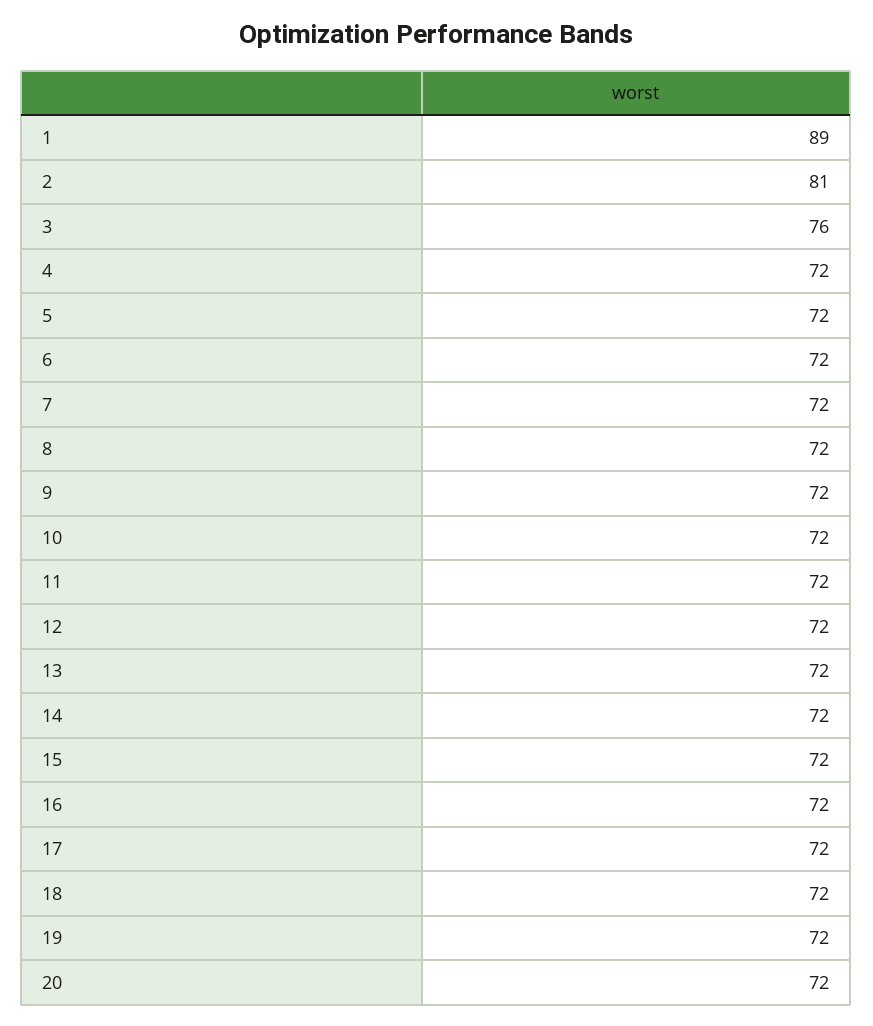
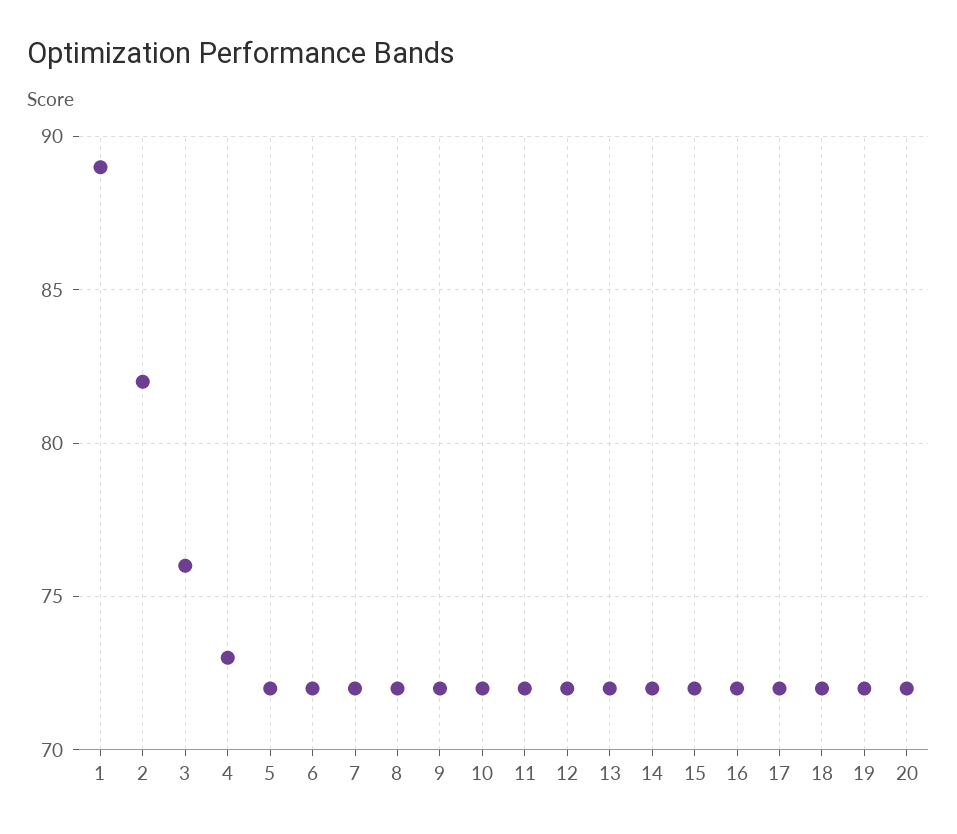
2: 81 -> 82
4: 72 -> 73

